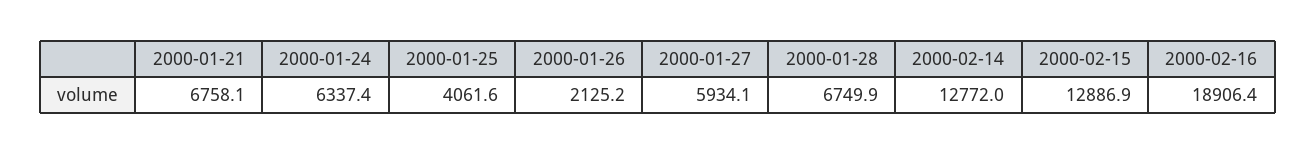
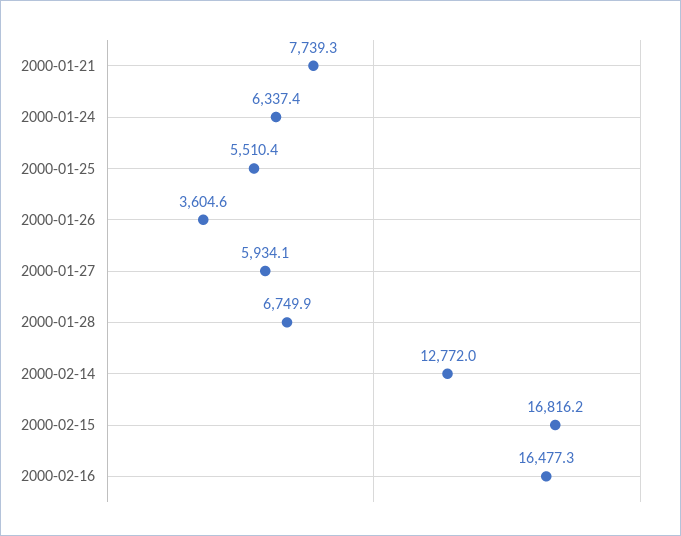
2000-01-21: 6758.1 -> 7739.3
2000-01-25: 4061.6 -> 5510.4
2000-01-26: 2125.2 -> 3604.6
2000-02-15: 12886.9 -> 16816.2
2000-02-16: 18906.4 -> 16477.3

